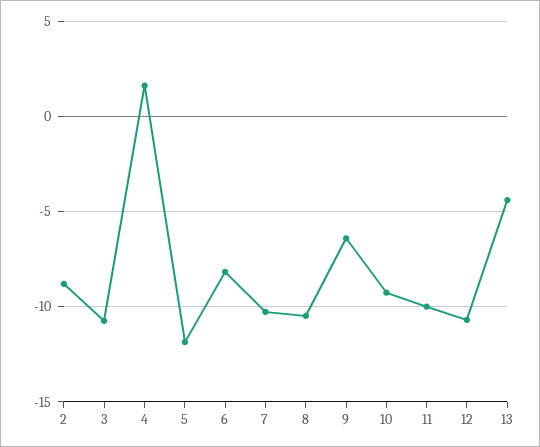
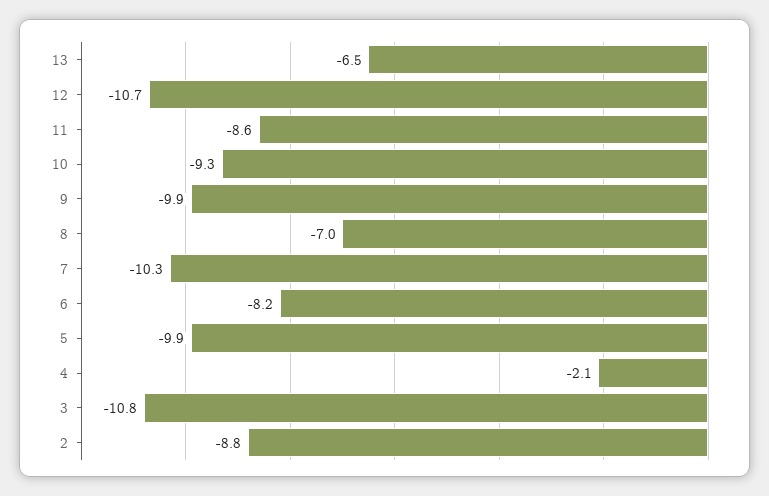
4: 1.5 -> -2.1
5: -12 -> -9.9
8: -10.5 -> -7
9: -6.5 -> -9.9
11: -10 -> -8.6
13: -4.5 -> -6.5

